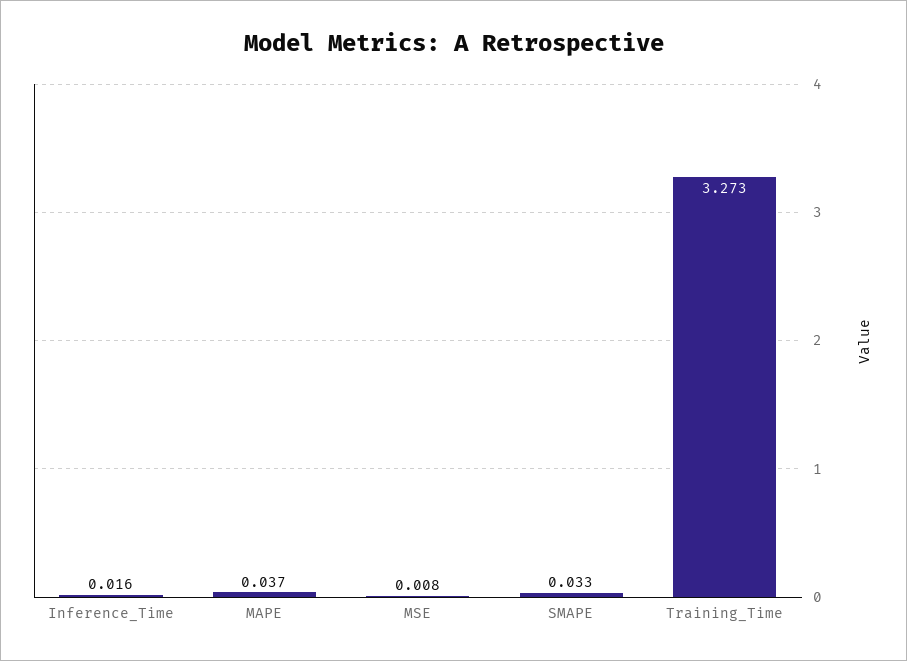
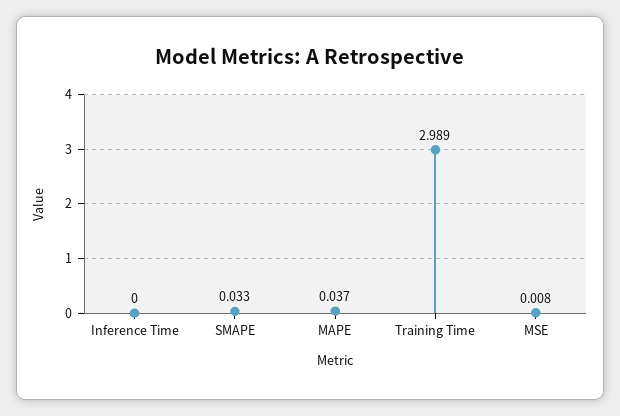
Inference_Time: 0.016 -> 0
Training_Time: 3.273 -> 2.989

